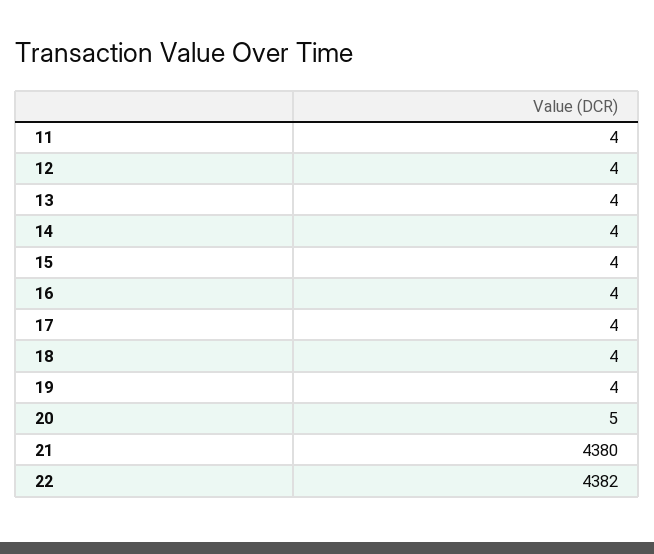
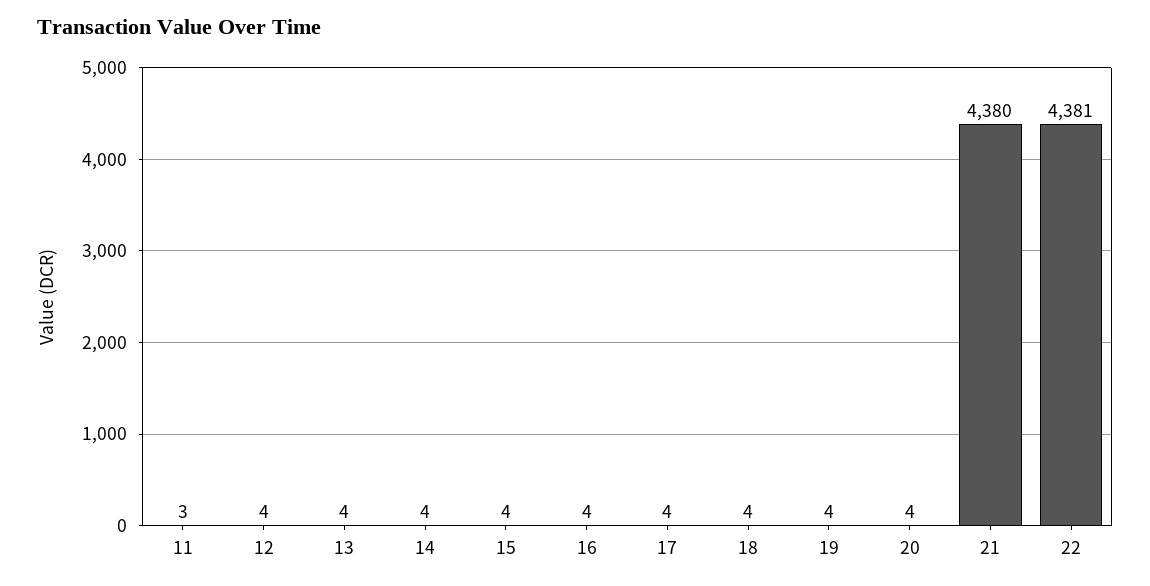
11: 4 -> 3
20: 5 -> 4
22: 4382 -> 4381

